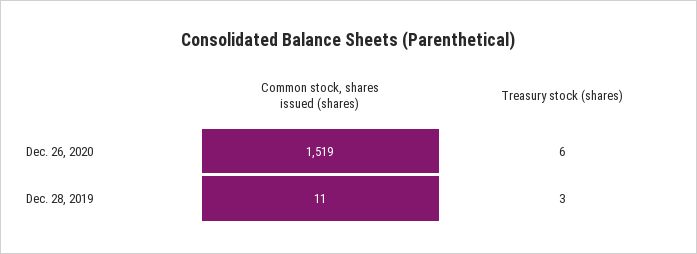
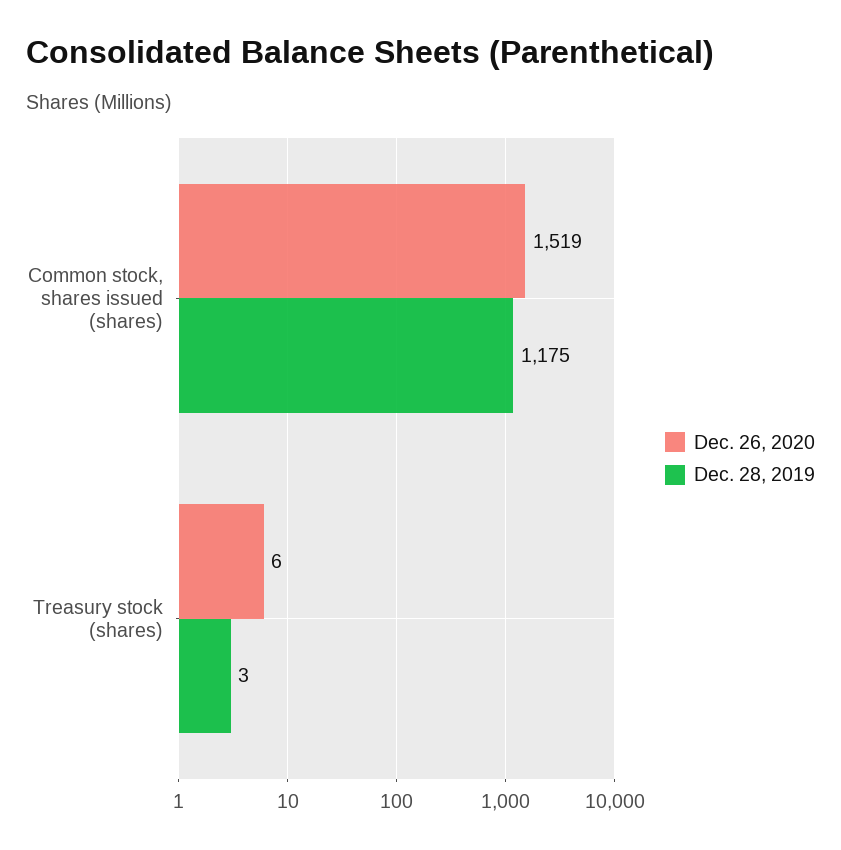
Dec. 28, 2019, Common stock, shares issued (shares): 11 -> 1175

